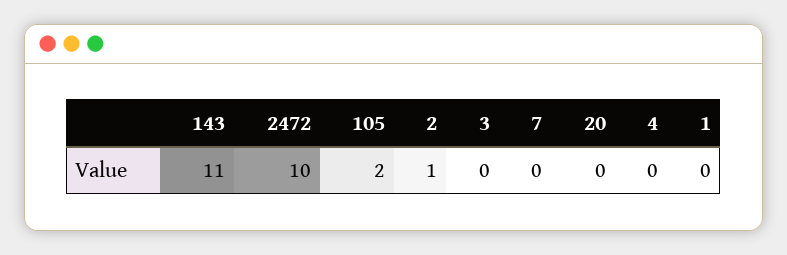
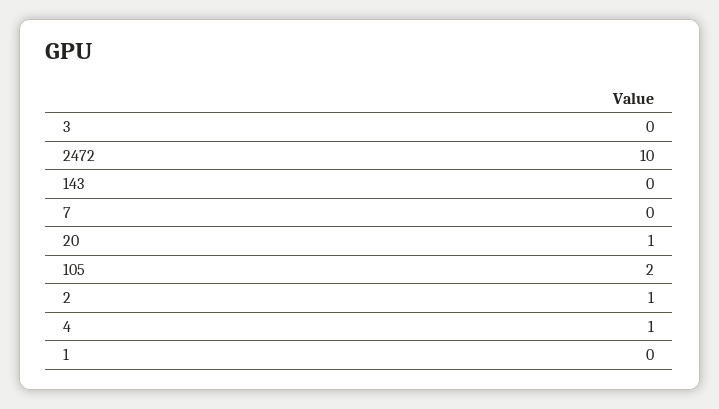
143: 11 -> 0
20: 0 -> 1
4: 0 -> 1

